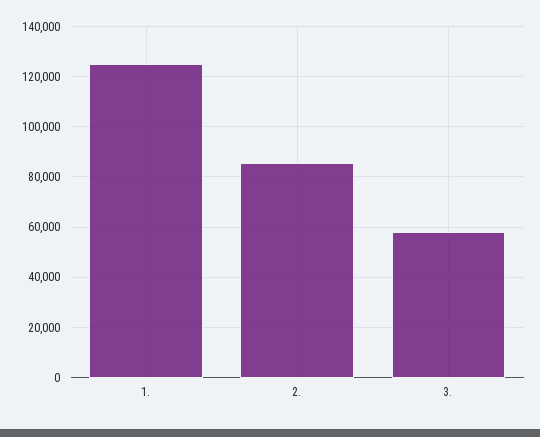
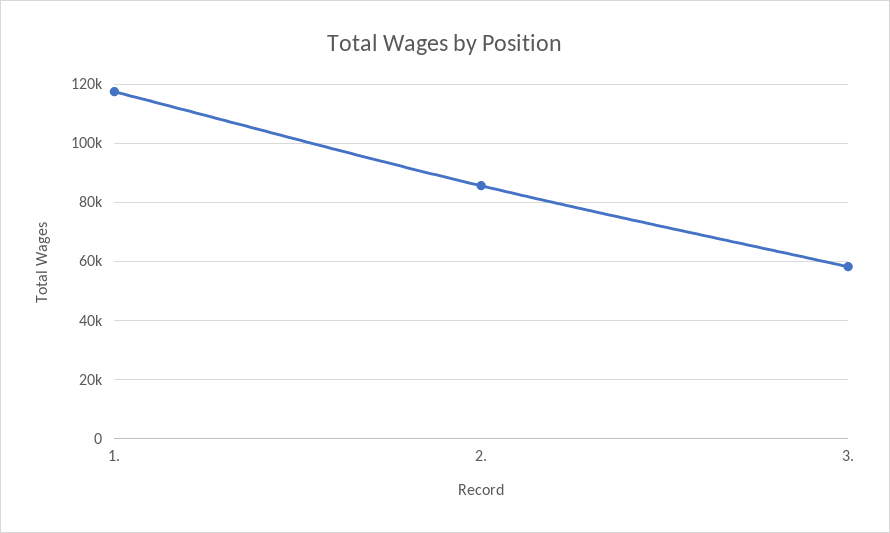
1.: 125000 -> 117500

